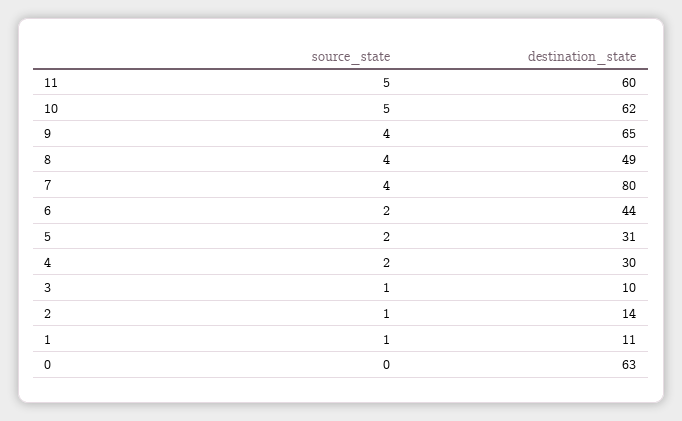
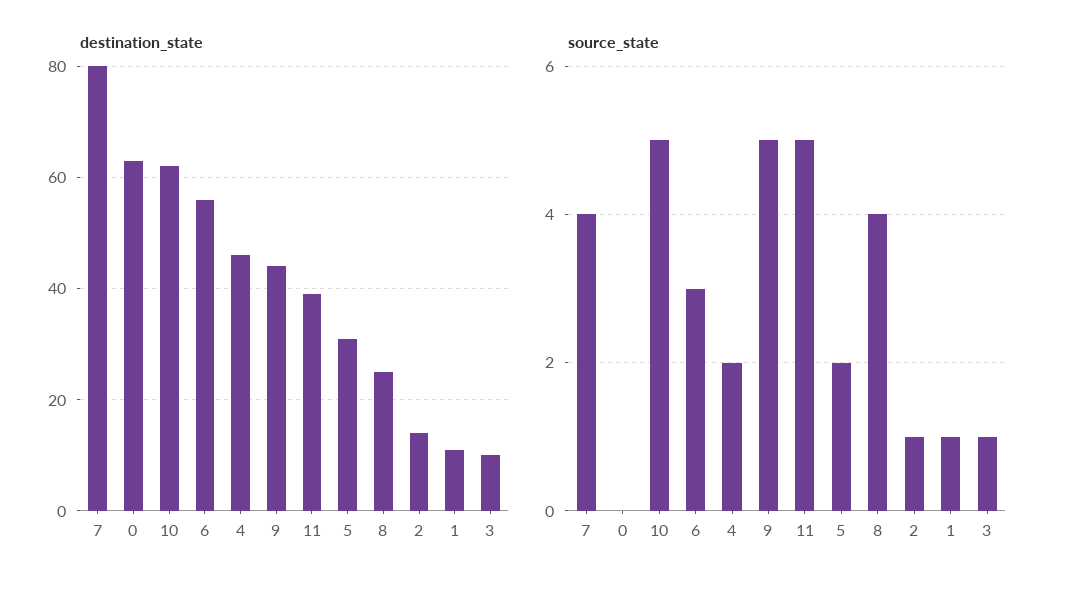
destination_state, 11: 60 -> 40
source_state, 9: 4 -> 5
destination_state, 9: 65 -> 45
destination_state, 8: 49 -> 25
source_state, 6: 2 -> 3
destination_state, 6: 44 -> 55
destination_state, 4: 30 -> 45

